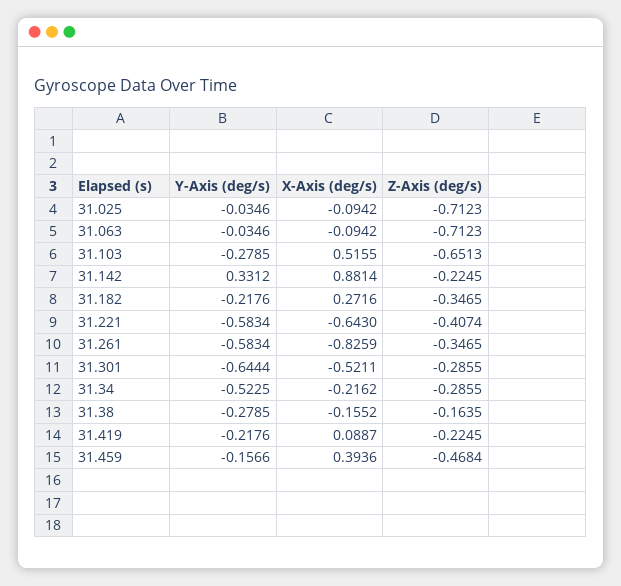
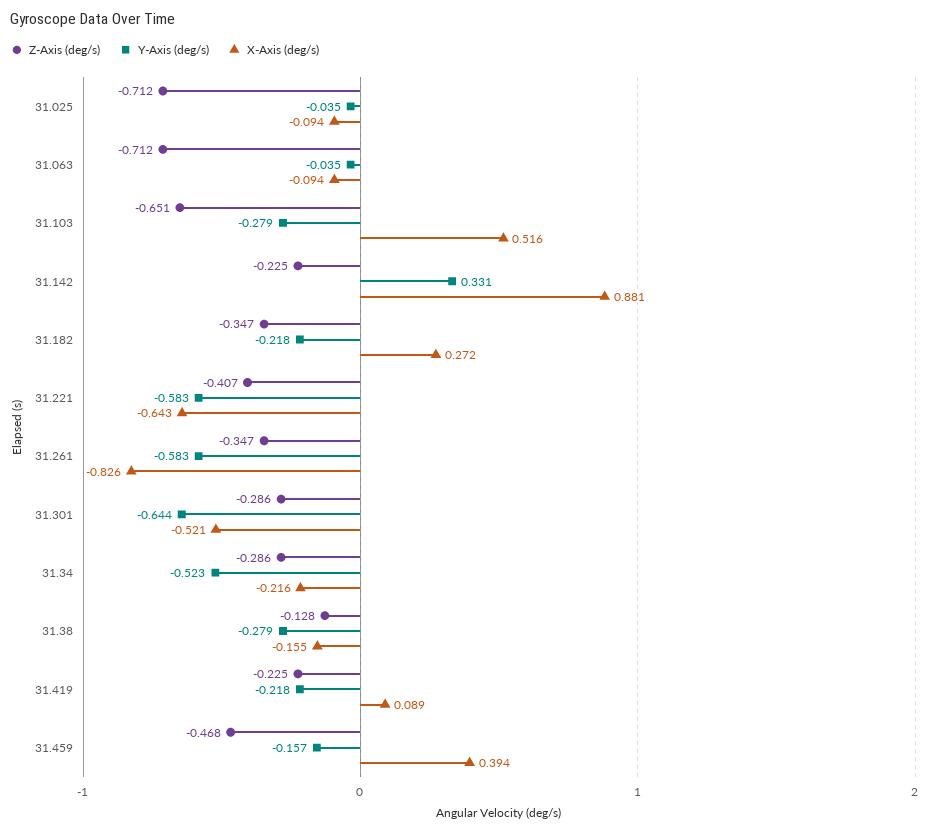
Z-Axis (deg/s), 31.38: -0.1635 -> -0.128

